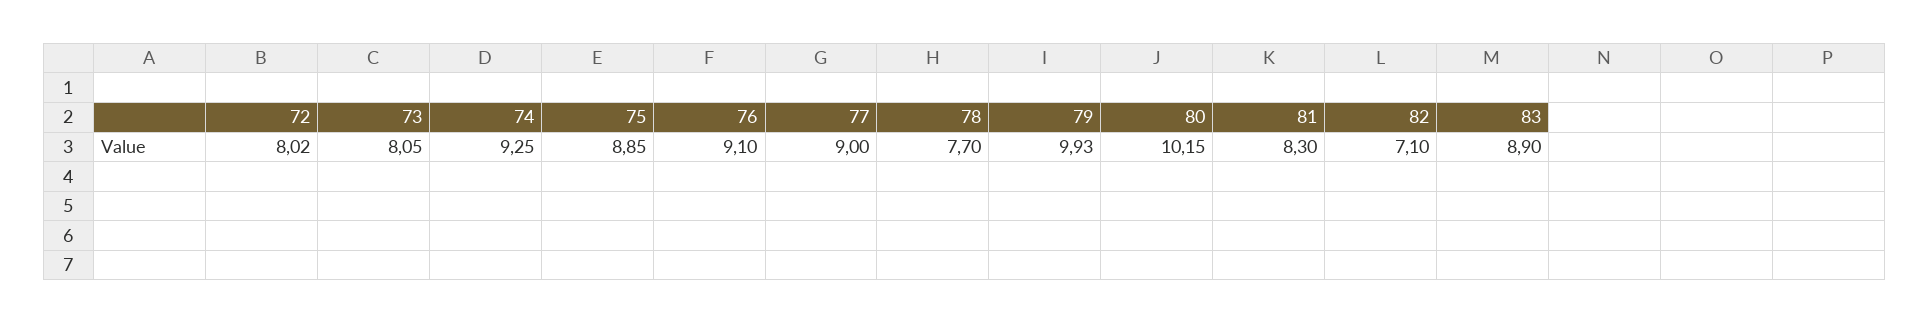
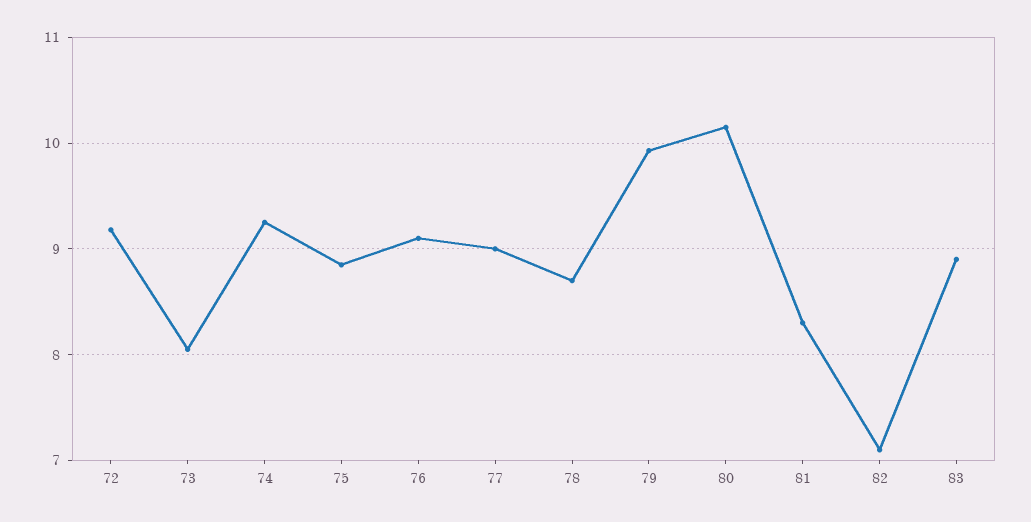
72: 8.02 -> 9.2
78: 7.7 -> 8.7

